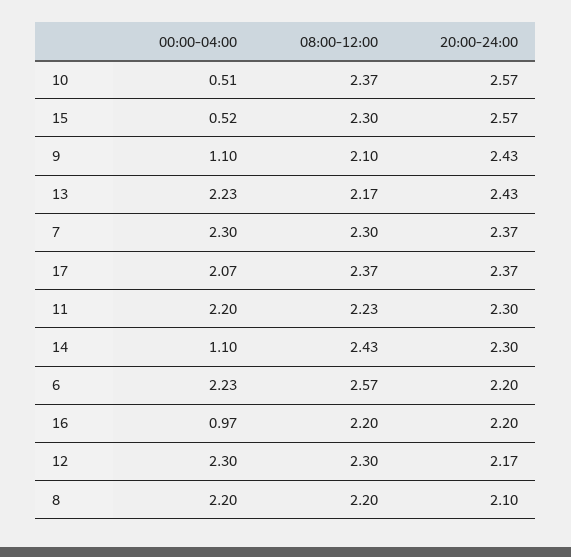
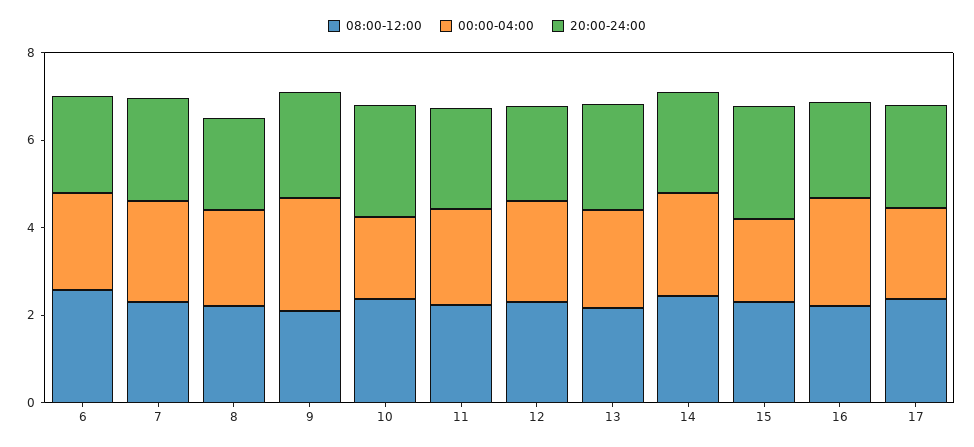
00:00-04:00, 10: 0.51 -> 2
00:00-04:00, 15: 0.52 -> 2
00:00-04:00, 9: 1.1 -> 2.5
00:00-04:00, 14: 1.1 -> 2.5
00:00-04:00, 16: 0.97 -> 2.5

